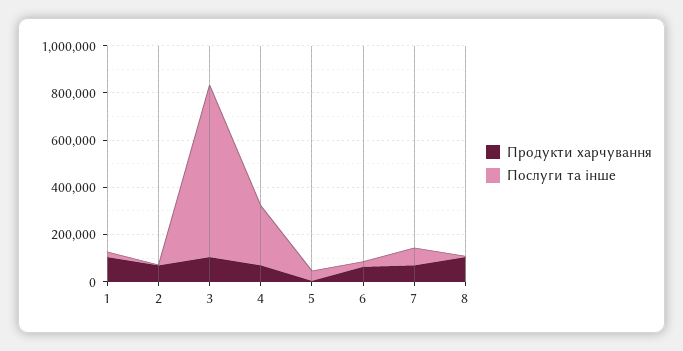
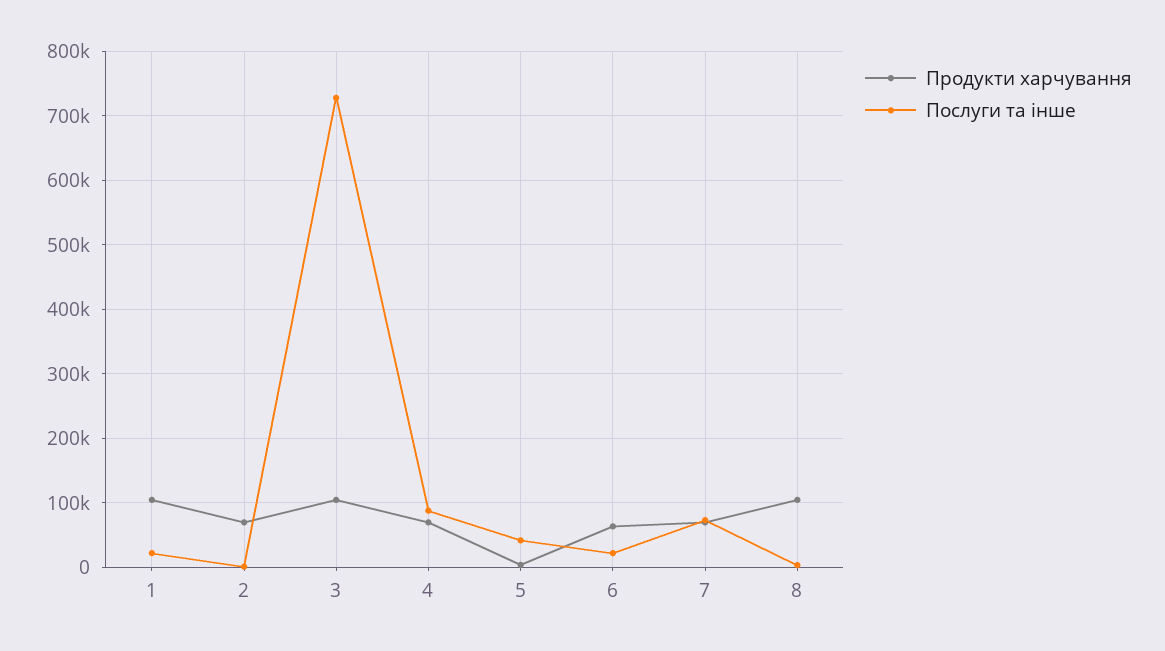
Послуги та інше, 4: 250000 -> 90000

